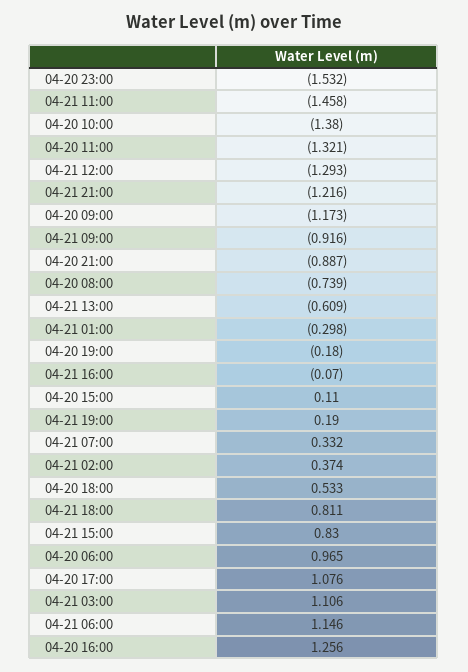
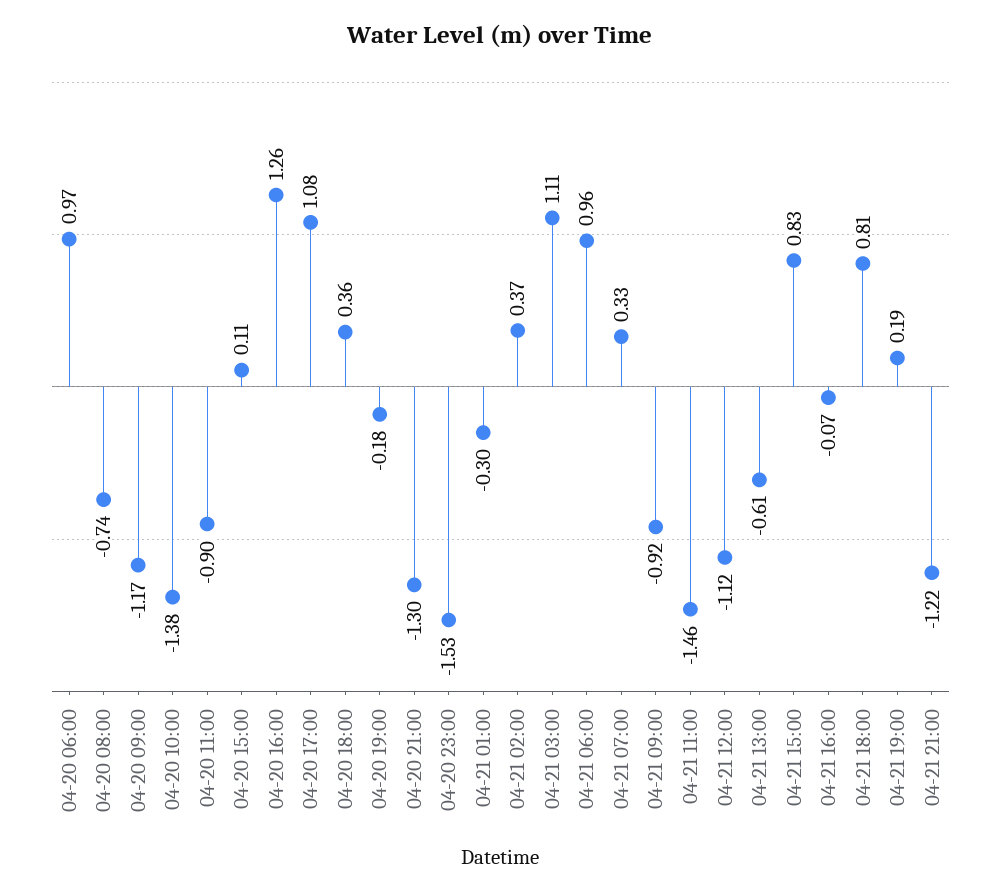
04-20 11:00: -1.321 -> -0.9
04-21 12:00: -1.293 -> -1.12
04-20 21:00: -0.887 -> -1.3
04-20 18:00: 0.533 -> 0.36
04-21 06:00: 1.146 -> 0.96

